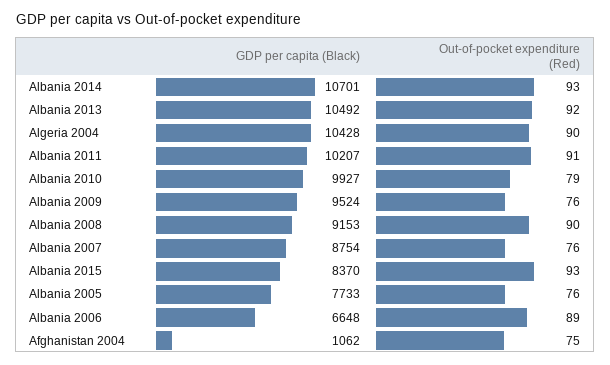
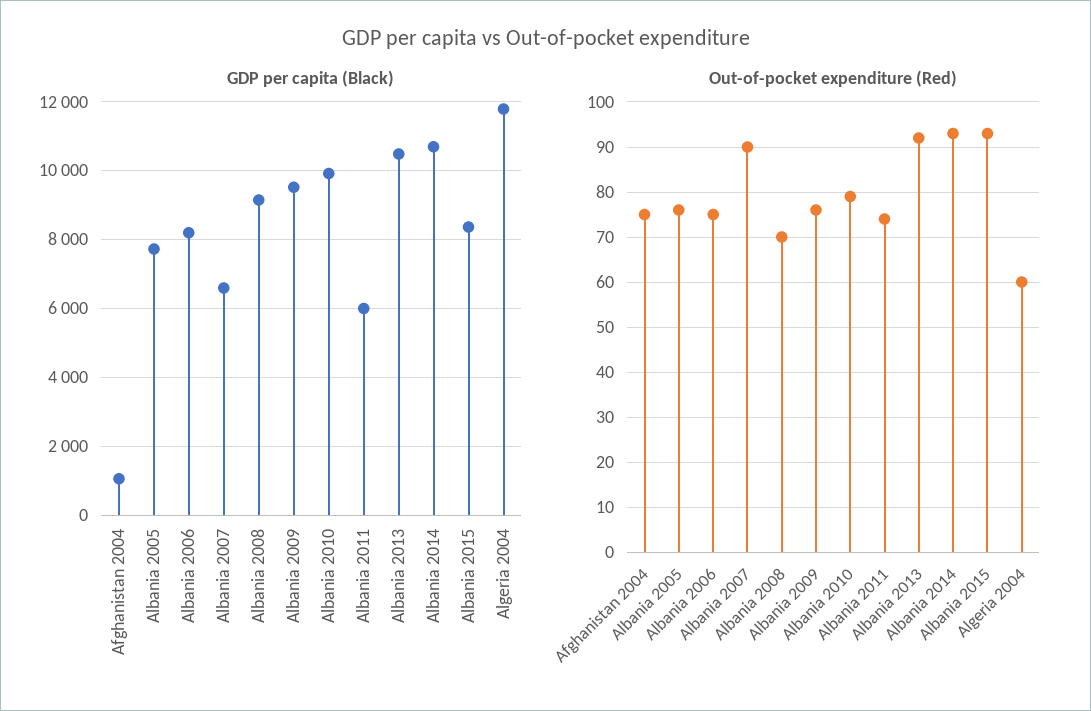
GDP per capita (Black), Algeria 2004: 10428 -> 11800
Out-of-pocket expenditure (Red), Algeria 2004: 90 -> 60
GDP per capita (Black), Albania 2011: 10207 -> 6000
Out-of-pocket expenditure (Red), Albania 2011: 91 -> 75
Out-of-pocket expenditure (Red), Albania 2008: 90 -> 70
GDP per capita (Black), Albania 2007: 8754 -> 6600
Out-of-pocket expenditure (Red), Albania 2007: 76 -> 90
GDP per capita (Black), Albania 2006: 6648 -> 8200
Out-of-pocket expenditure (Red), Albania 2006: 89 -> 75

